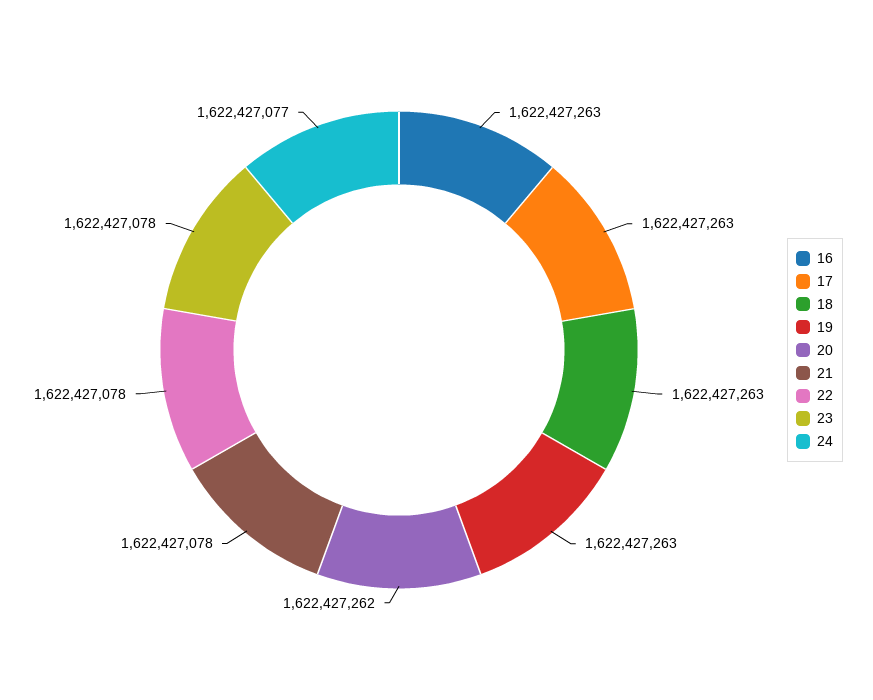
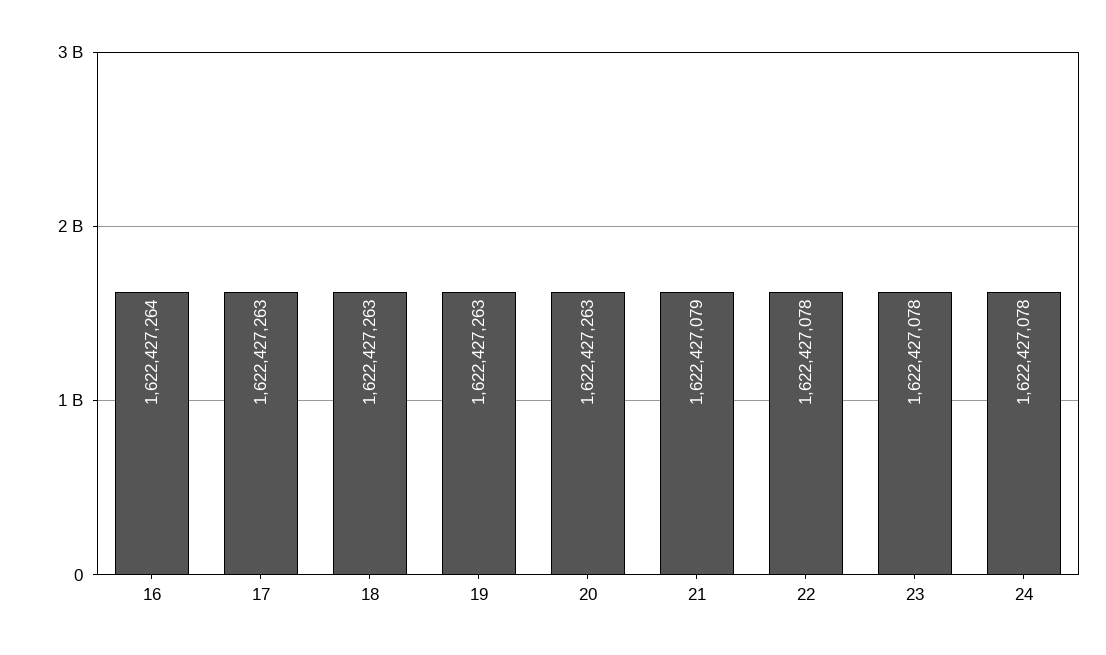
16: 1622427263 -> 1622427264
20: 1622427262 -> 1622427263
21: 1622427078 -> 1622427079
24: 1622427077 -> 1622427078

